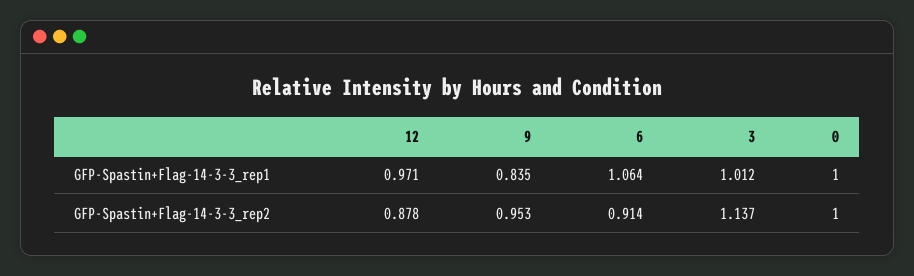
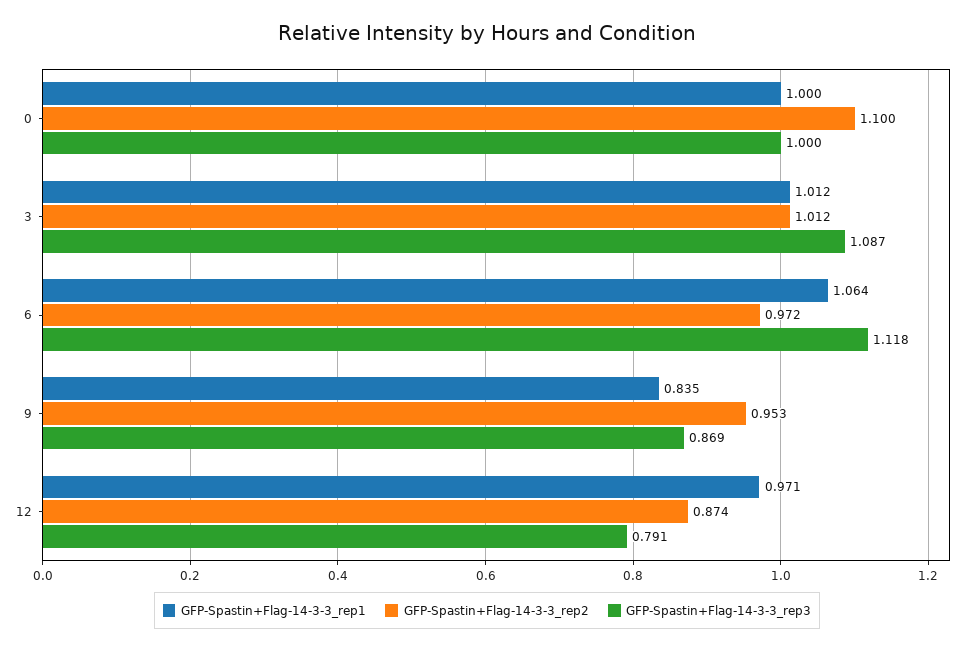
GFP-Spastin+Flag-14-3-3_rep2, 12: 0.878 -> 0.874
GFP-Spastin+Flag-14-3-3_rep2, 6: 0.914 -> 0.972
GFP-Spastin+Flag-14-3-3_rep2, 3: 1.137 -> 1.012
GFP-Spastin+Flag-14-3-3_rep2, 0: 1 -> 1.1
GFP-Spastin+Flag-14-3-3_rep3, 0: none -> 1
GFP-Spastin+Flag-14-3-3_rep3, 3: none -> 1.087
GFP-Spastin+Flag-14-3-3_rep3, 6: none -> 1.118
GFP-Spastin+Flag-14-3-3_rep3, 9: none -> 0.869
GFP-Spastin+Flag-14-3-3_rep3, 12: none -> 0.791

